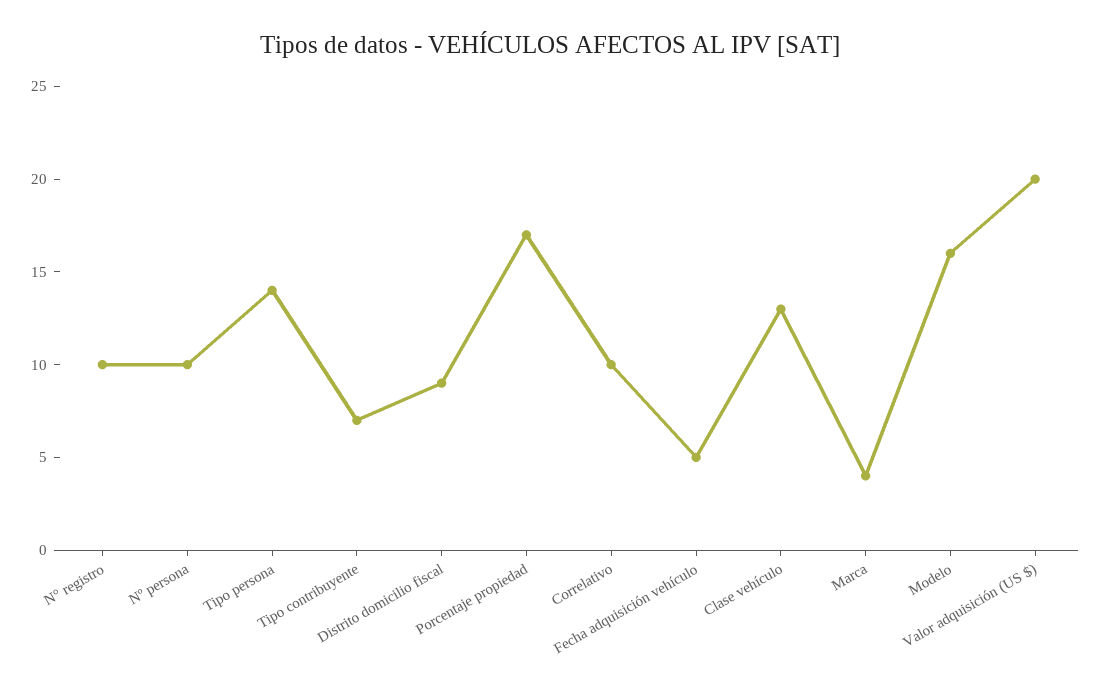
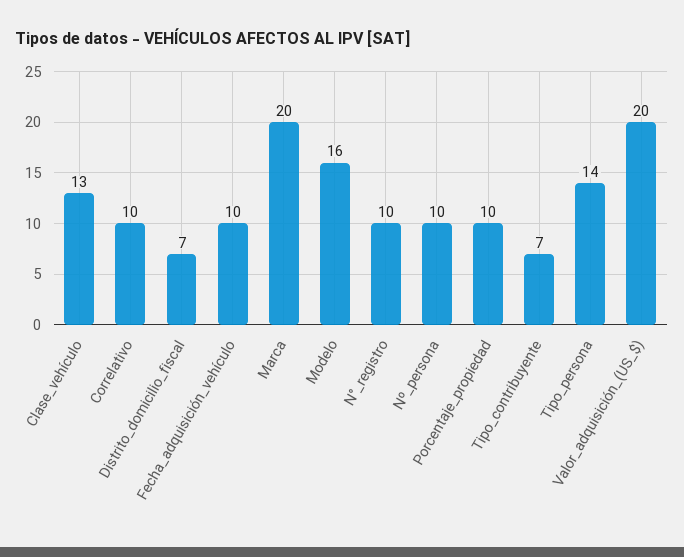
Distrito domicilio fiscal: 9 -> 7
Porcentaje propiedad: 17 -> 10
Fecha adquisición vehículo: 5 -> 10
Marca: 4 -> 20

